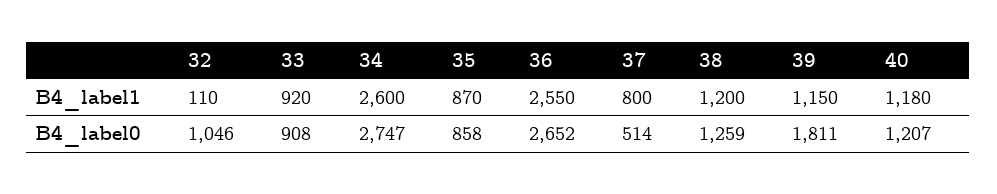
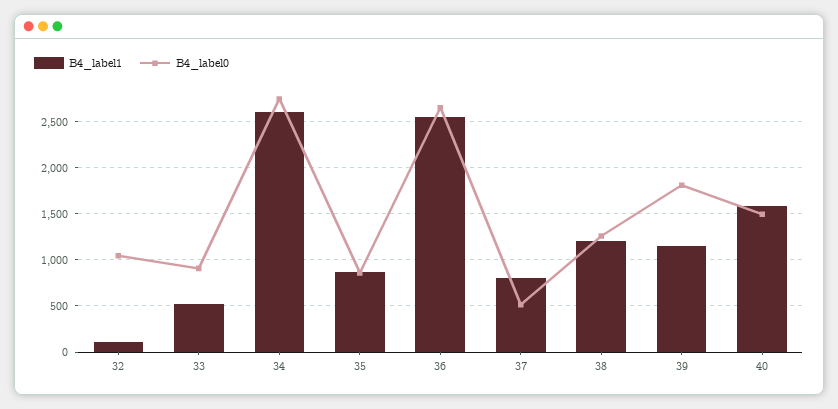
B4_label1, 33: 920 -> 500
B4_label1, 40: 1180 -> 1600
B4_label0, 40: 1207 -> 1500

